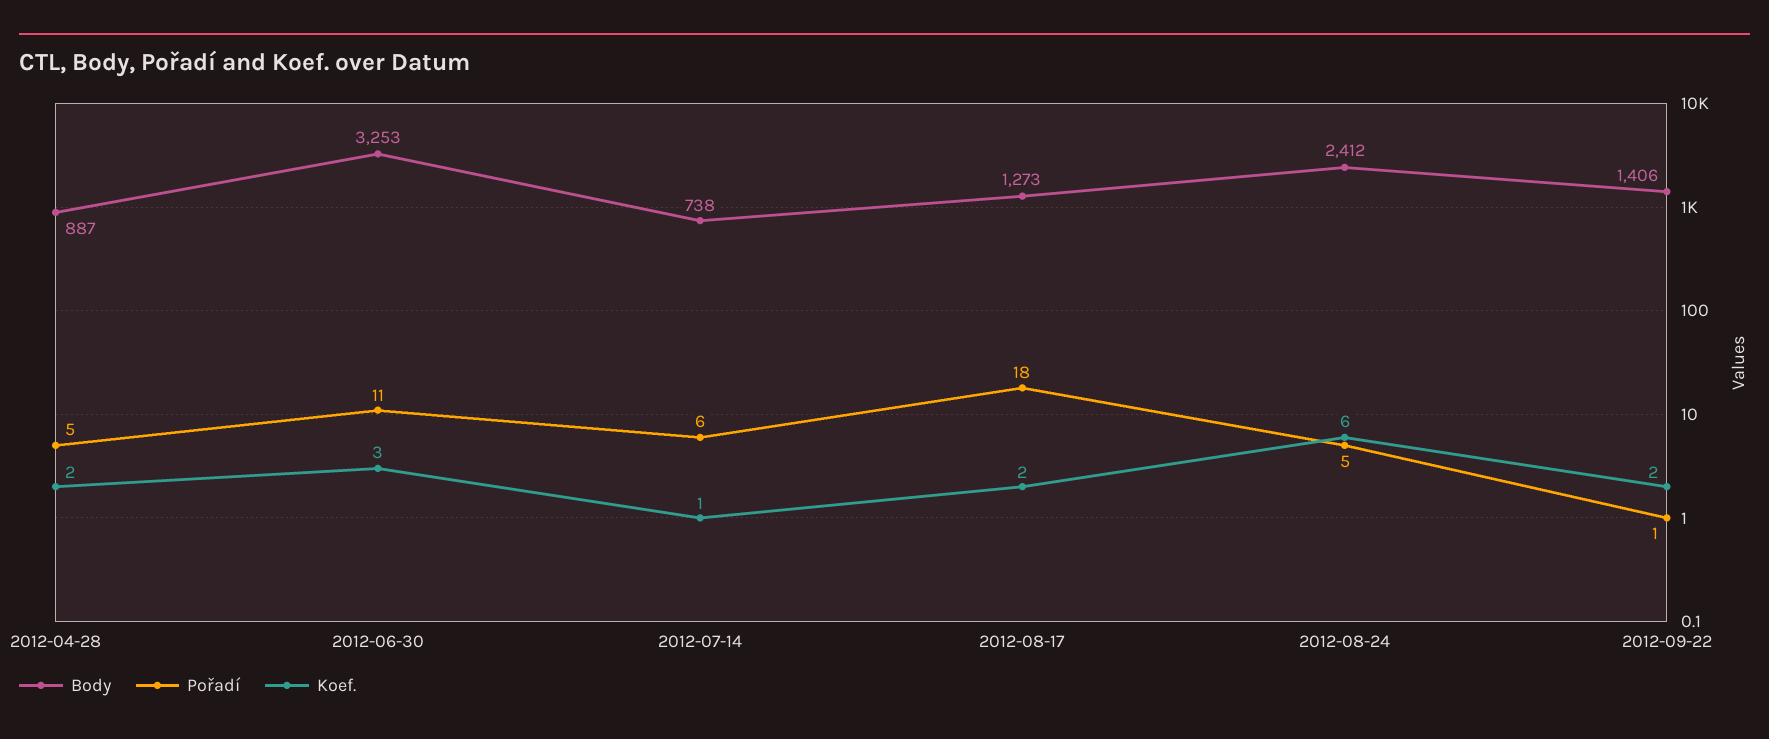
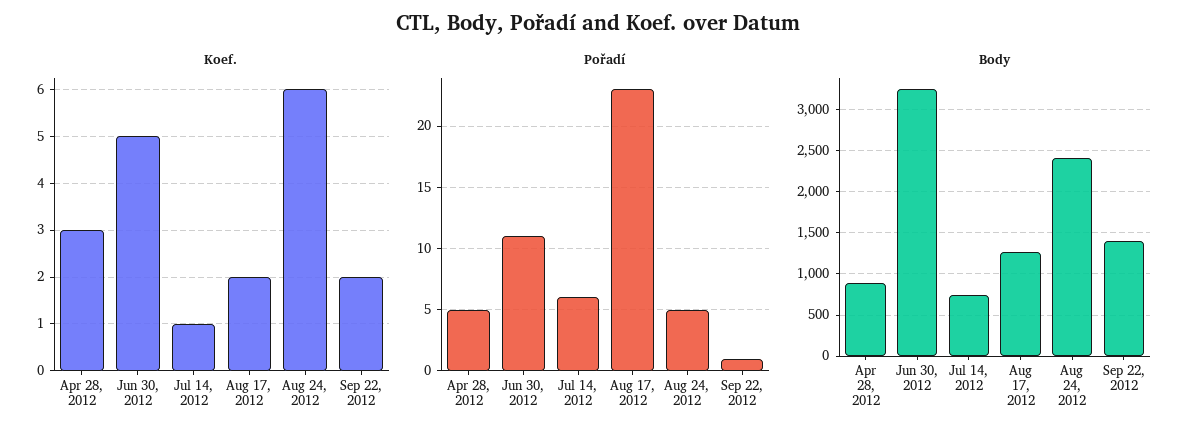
Koef., 2012-04-28: 2 -> 3
Koef., 2012-06-30: 3 -> 5
Pořadí, 2012-08-17: 18 -> 23

